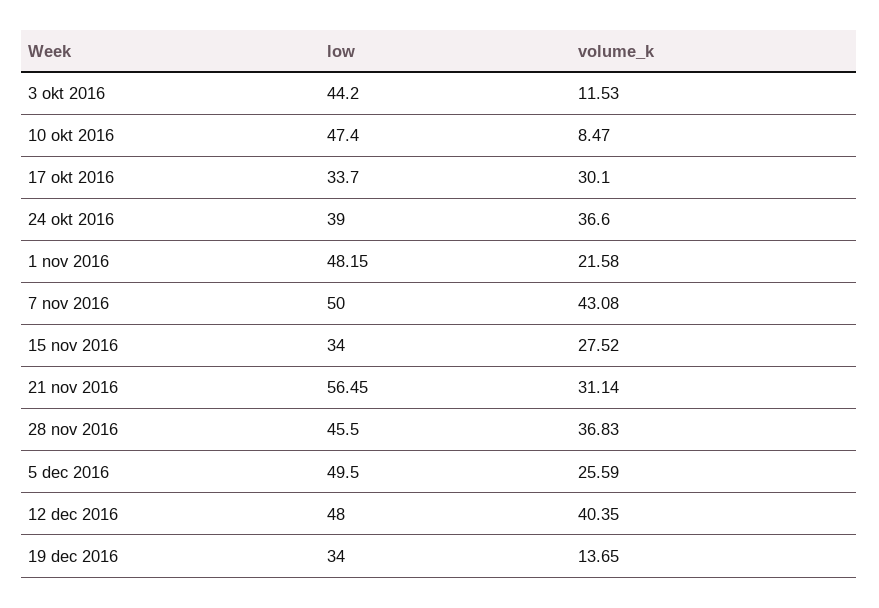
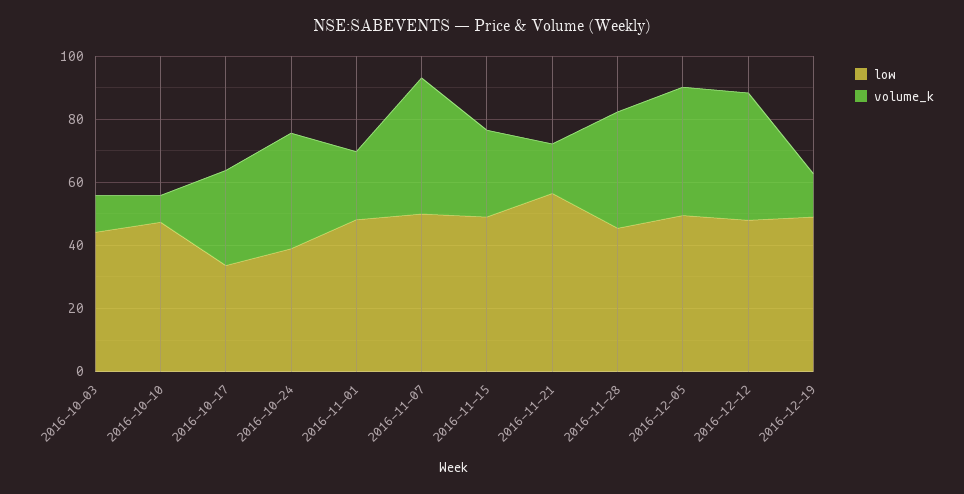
low, 15 nov 2016: 34 -> 50
volume_k, 21 nov 2016: 31.14 -> 15
volume_k, 5 dec 2016: 25.59 -> 40
low, 19 dec 2016: 34 -> 50

